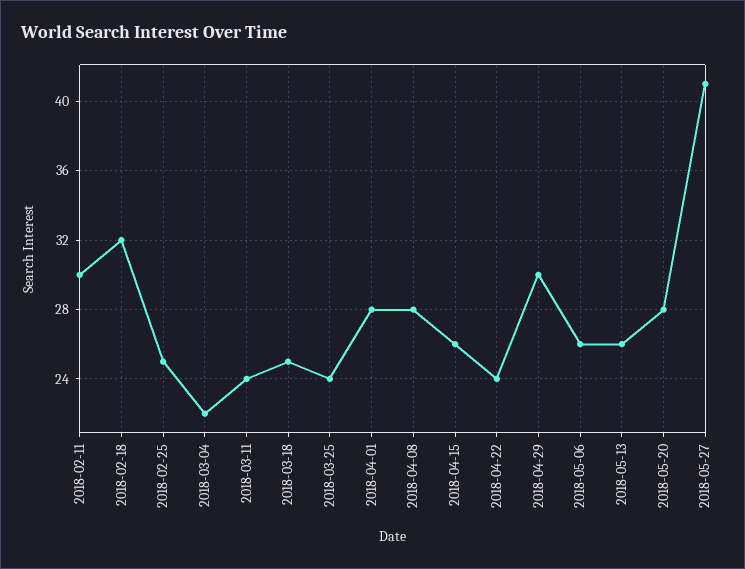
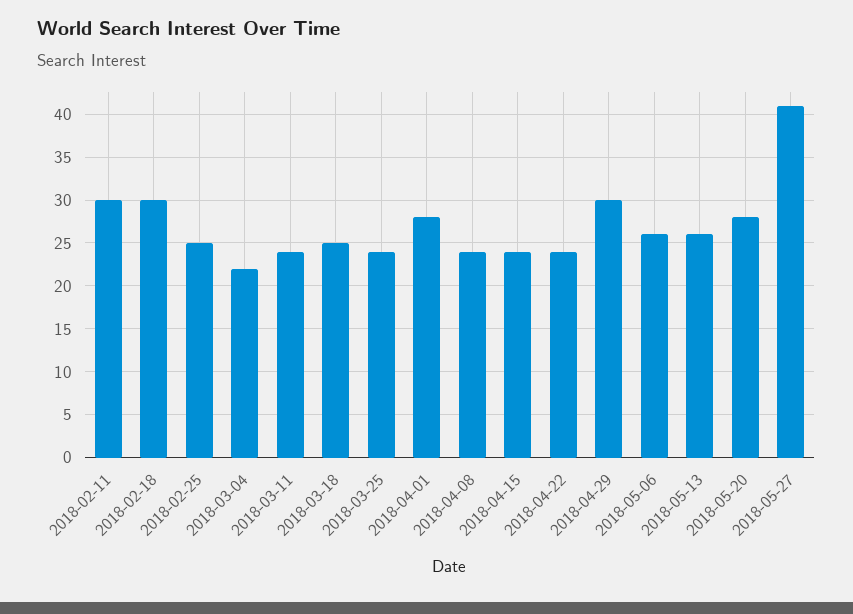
2018-02-18: 32 -> 30
2018-04-08: 28 -> 24
2018-04-15: 26 -> 24

